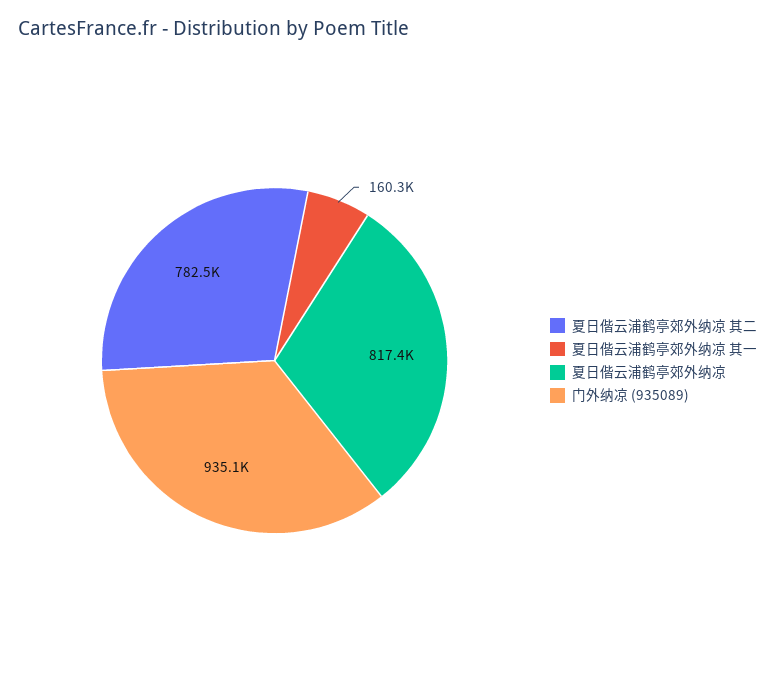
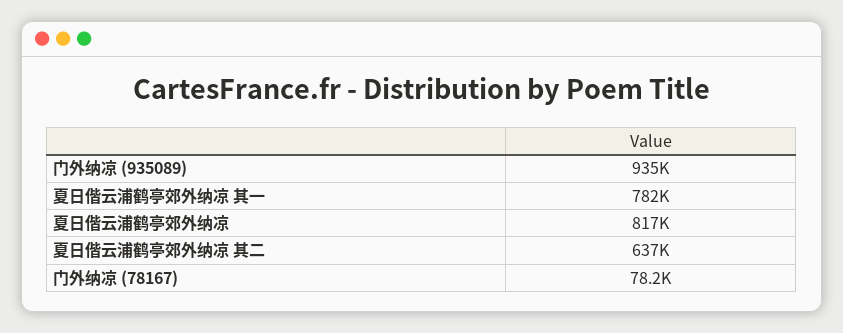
夏日偕云浦鹤亭郊外纳凉 其二: 782500 -> 637000
夏日偕云浦鹤亭郊外纳凉 其一: 160300 -> 782000
门外纳凉 (78167): none -> 78200

